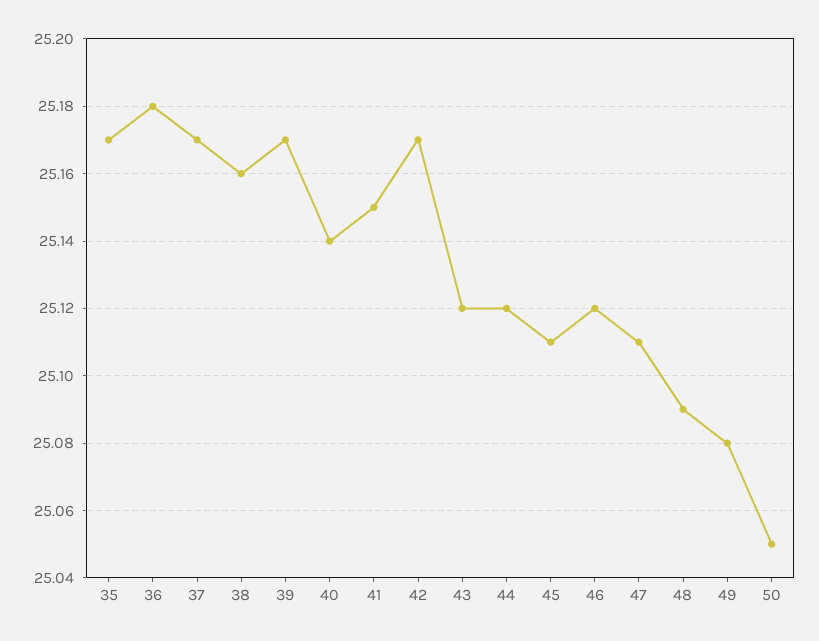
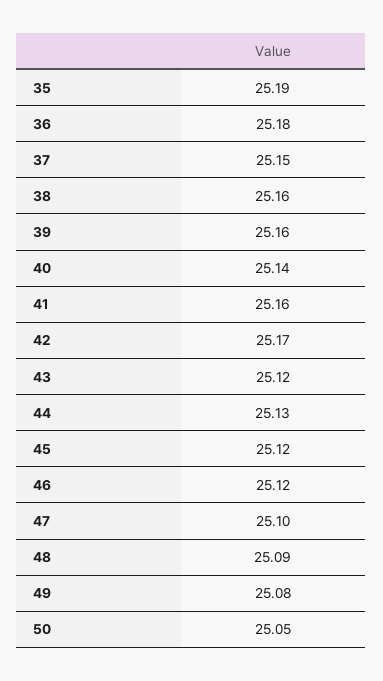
35: 25.17 -> 25.19
37: 25.17 -> 25.15
39: 25.17 -> 25.16
41: 25.15 -> 25.16
44: 25.12 -> 25.13
45: 25.11 -> 25.12
47: 25.11 -> 25.1

